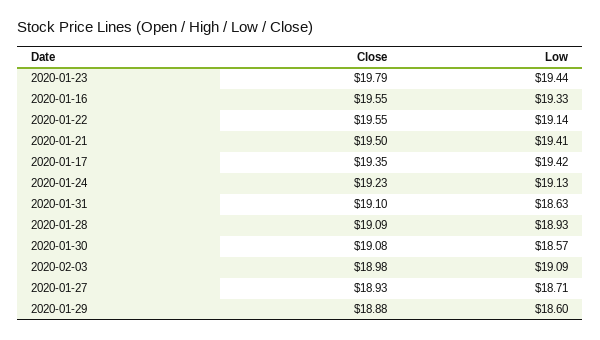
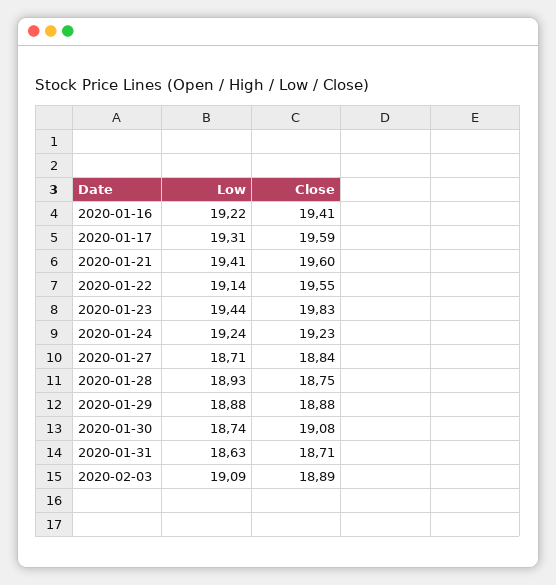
Close, 2020-01-23: 19.79 -> 19.83
Close, 2020-01-16: 19.55 -> 19.41
Low, 2020-01-16: 19.33 -> 19.22
Close, 2020-01-21: 19.5 -> 19.6
Close, 2020-01-17: 19.35 -> 19.59
Low, 2020-01-17: 19.42 -> 19.31
Low, 2020-01-24: 19.13 -> 19.24
Close, 2020-01-31: 19.1 -> 18.71
Close, 2020-01-28: 19.09 -> 18.75
Low, 2020-01-30: 18.57 -> 18.74
Close, 2020-02-03: 18.98 -> 18.89
Close, 2020-01-27: 18.93 -> 18.84
Low, 2020-01-29: 18.6 -> 18.88

